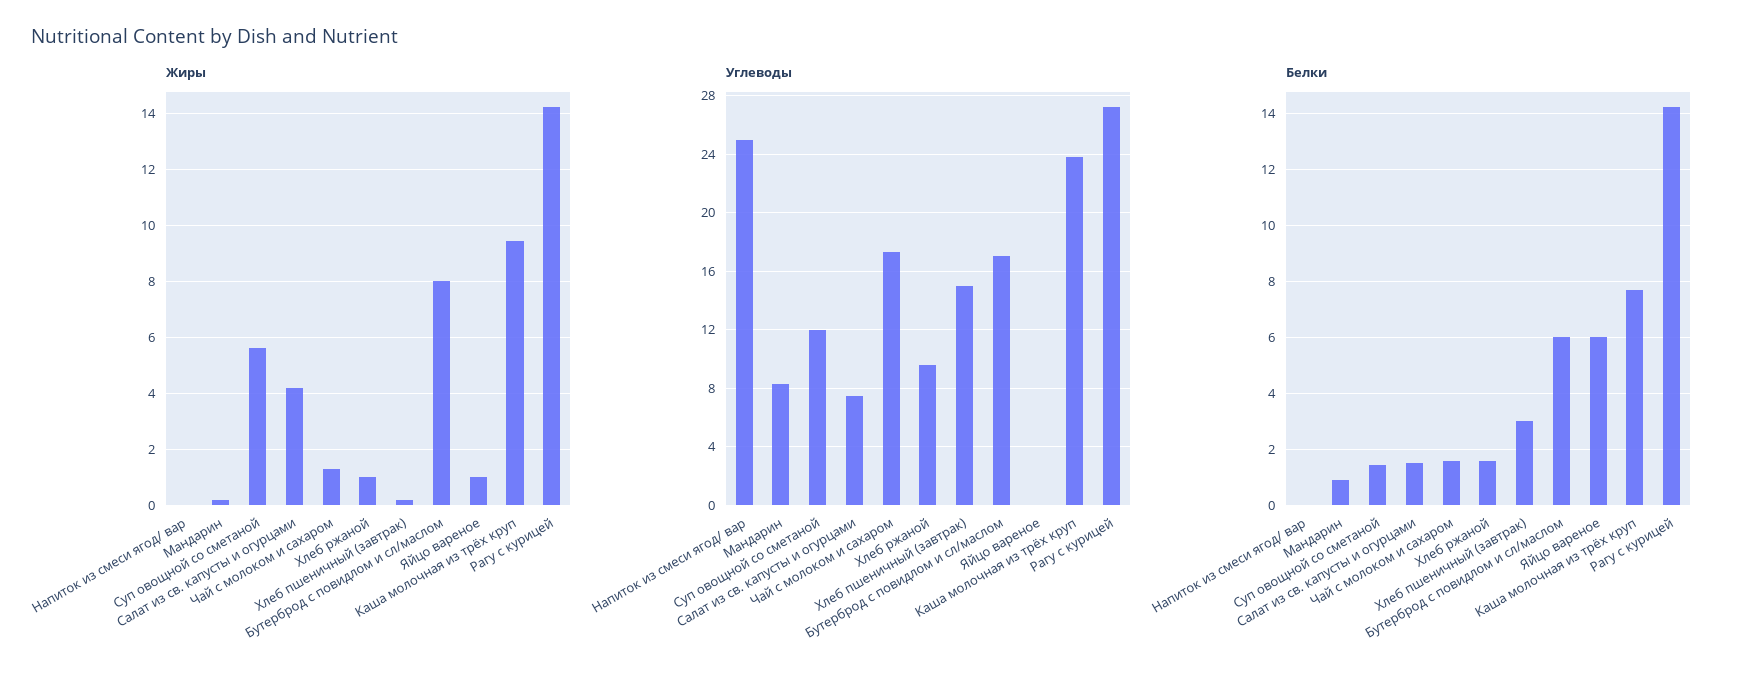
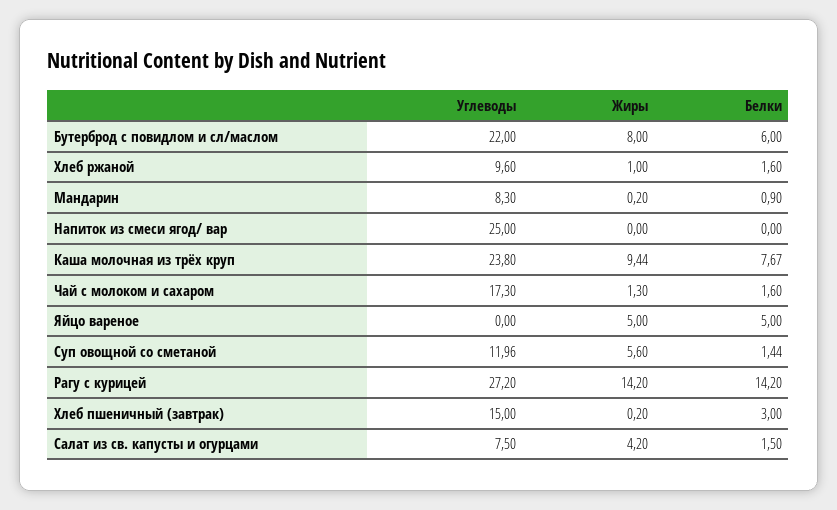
Жиры, Яйцо вареное: 1 -> 5
Углеводы, Бутерброд с повидлом и сл/маслом: 17 -> 22
Белки, Яйцо вареное: 6 -> 5

